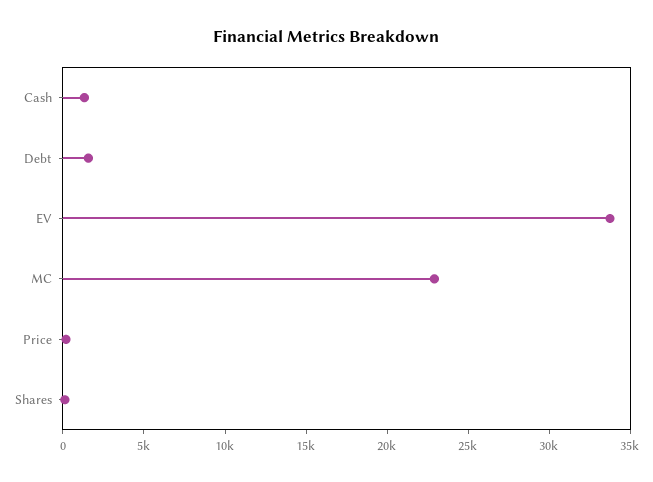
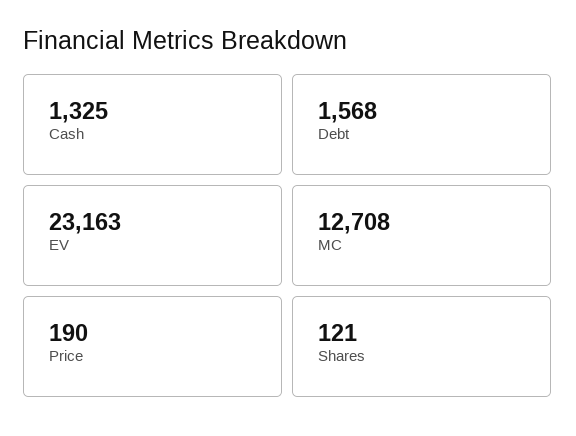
EV: 34000 -> 23163
MC: 23000 -> 12708

